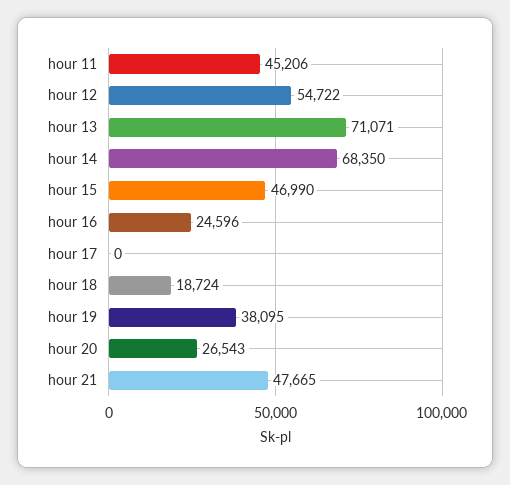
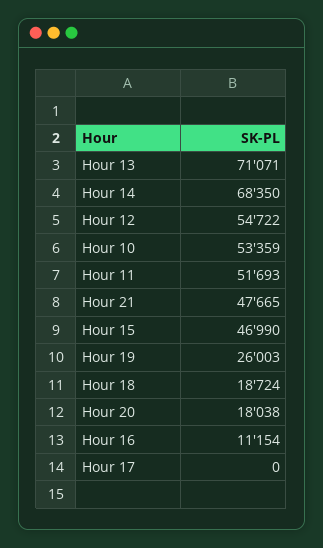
hour 11: 45206 -> 51693
hour 16: 24596 -> 11154
hour 19: 38095 -> 26003
hour 20: 26543 -> 18038
Hour 10: none -> 53359

